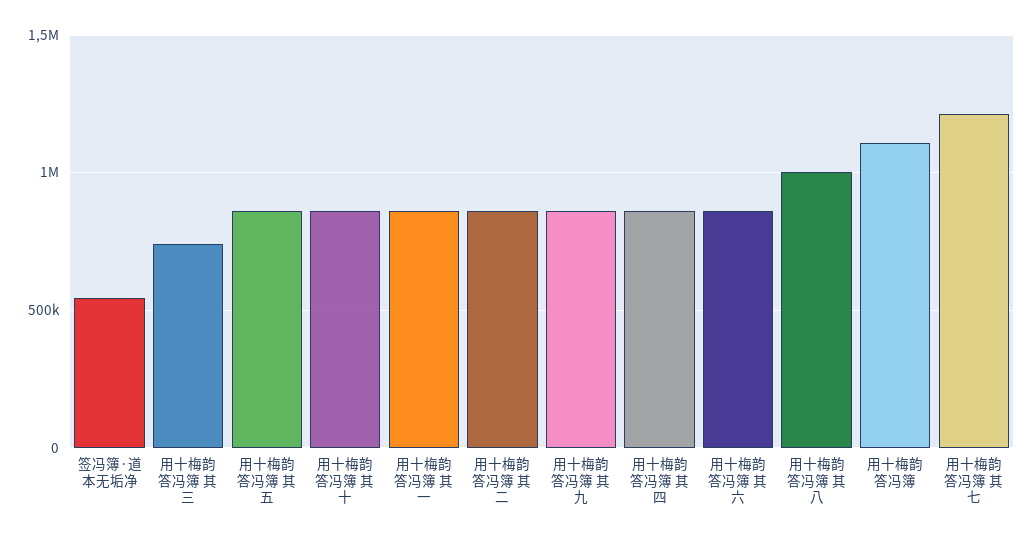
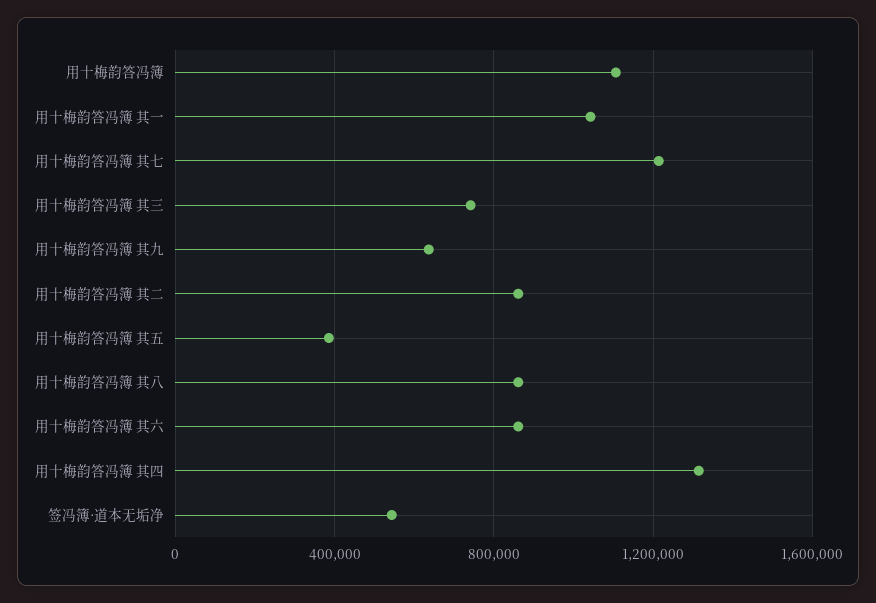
用十梅韵答冯簿 其五: 850000 -> 400000
用十梅韵答冯簿 其十: 850000 -> none
用十梅韵答冯簿 其一: 850000 -> 1050000
用十梅韵答冯簿 其九: 850000 -> 650000
用十梅韵答冯簿 其四: 850000 -> 1300000
用十梅韵答冯簿 其八: 1000000 -> 850000

